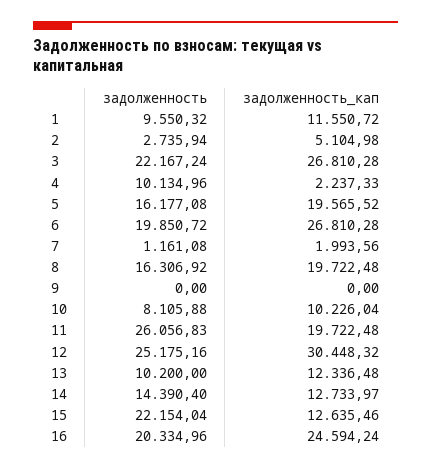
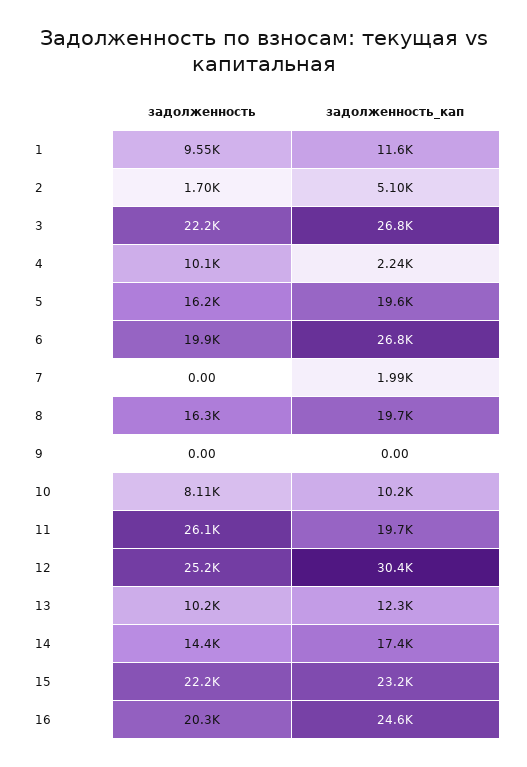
задолженность, 2: 2735.94 -> 1700
задолженность, 7: 1161.08 -> 0
задолженность_кап, 14: 12733.97 -> 17400
задолженность_кап, 15: 12635.46 -> 23200

